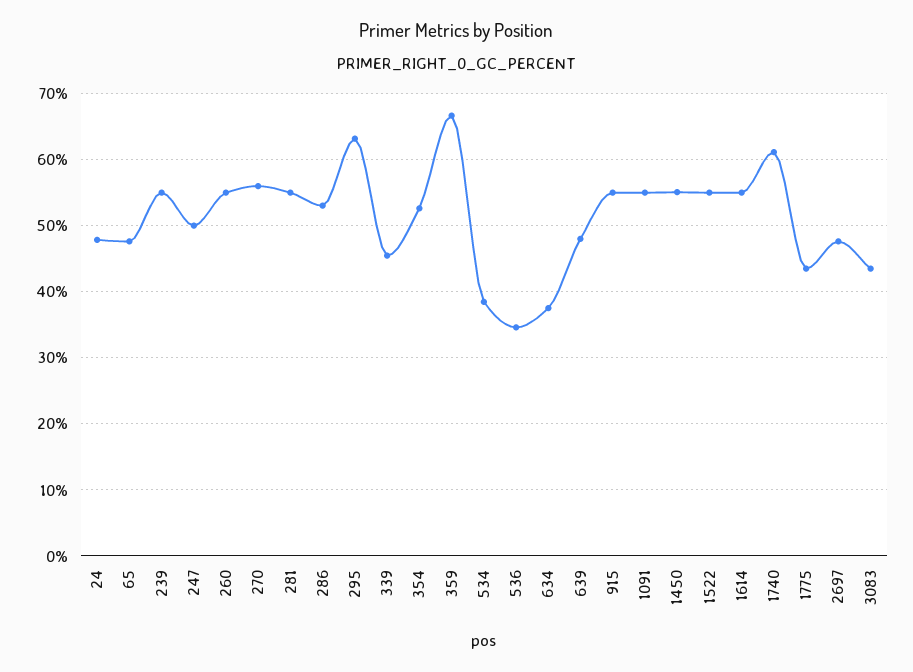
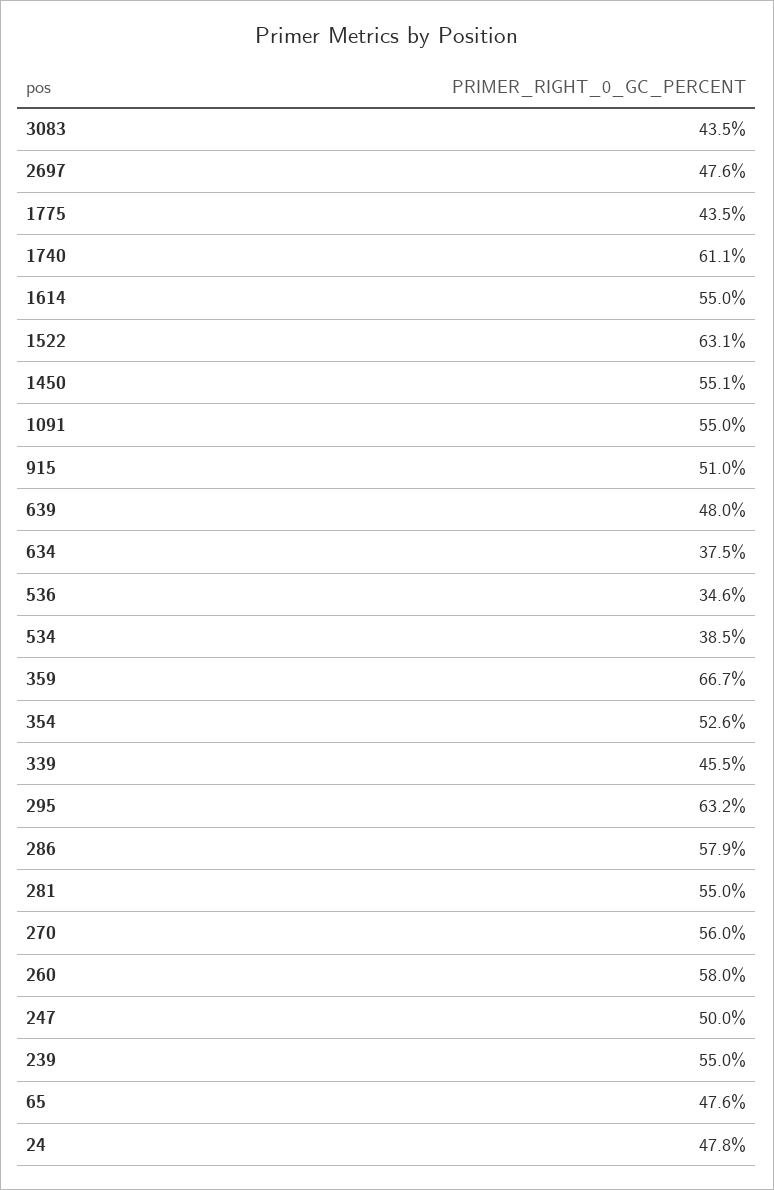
260: 55 -> 58
286: 53 -> 57.9
915: 55 -> 51
1522: 55 -> 63.1

